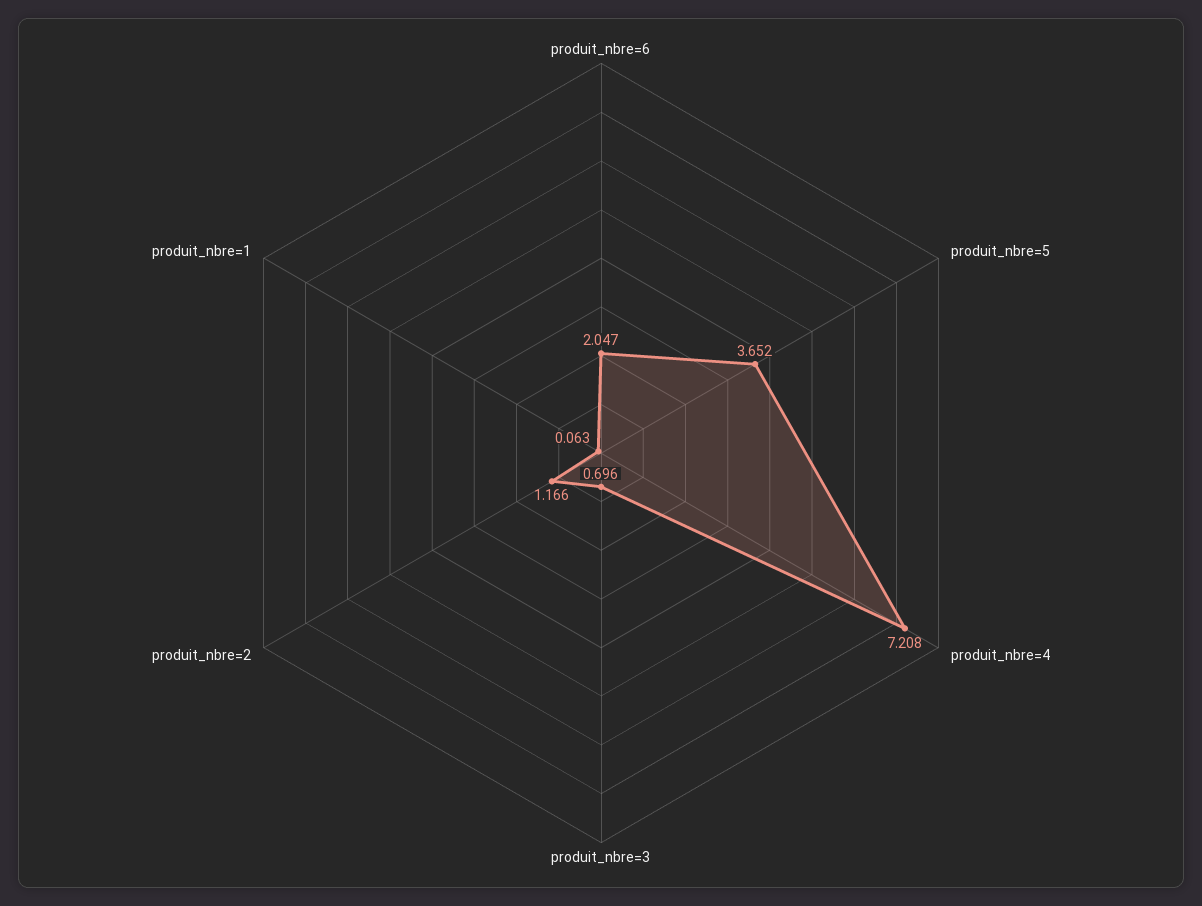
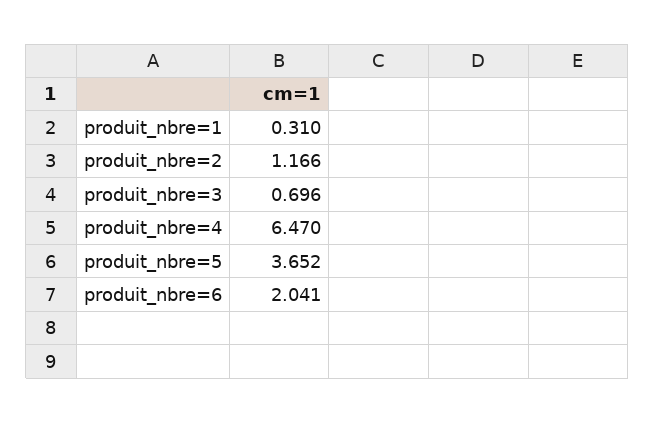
produit_nbre=6: 2.047 -> 2.041
produit_nbre=4: 7.208 -> 6.47
produit_nbre=1: 0.063 -> 0.31

